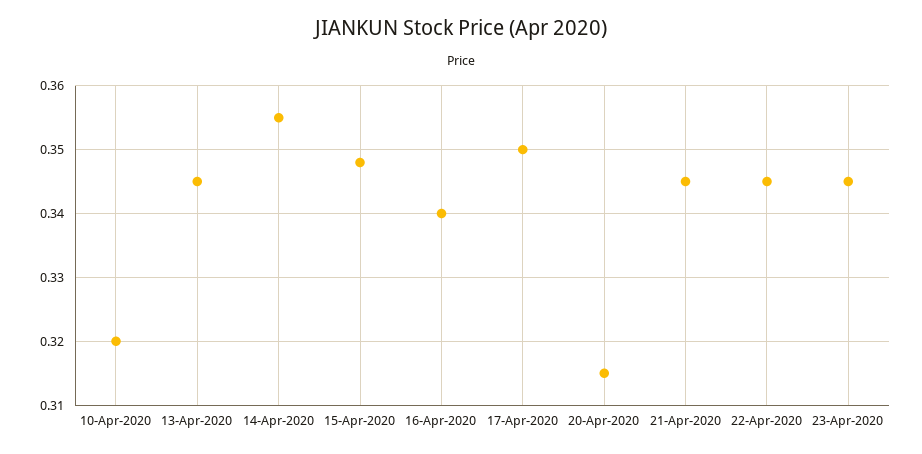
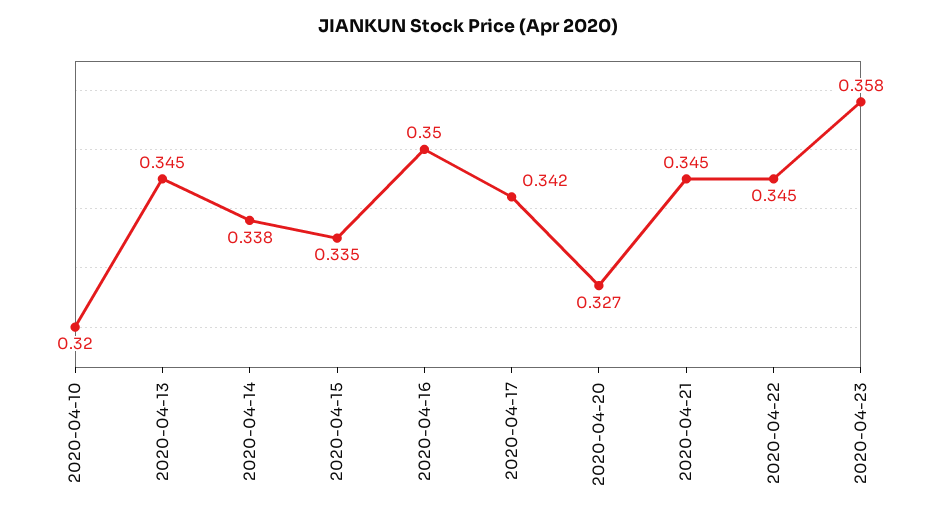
14-Apr-2020: 0.355 -> 0.338
15-Apr-2020: 0.348 -> 0.335
16-Apr-2020: 0.34 -> 0.35
17-Apr-2020: 0.35 -> 0.342
20-Apr-2020: 0.315 -> 0.327
23-Apr-2020: 0.345 -> 0.358

